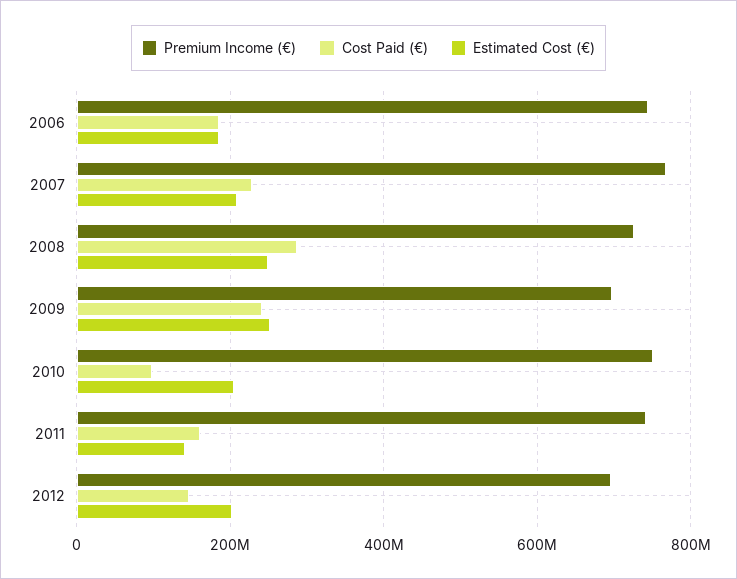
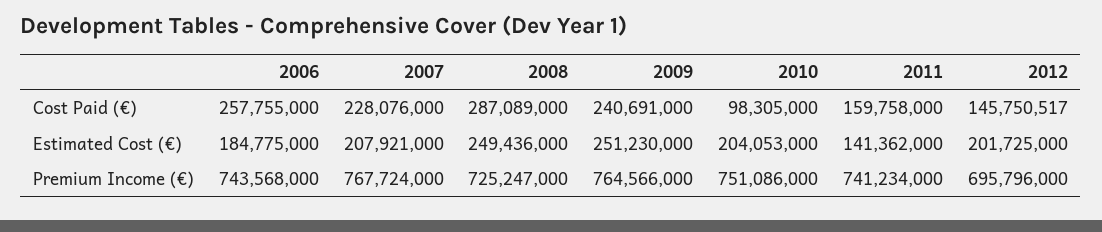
Cost Paid (€), 2006: 180000000 -> 257755000
Premium Income (€), 2009: 700000000 -> 764566000

